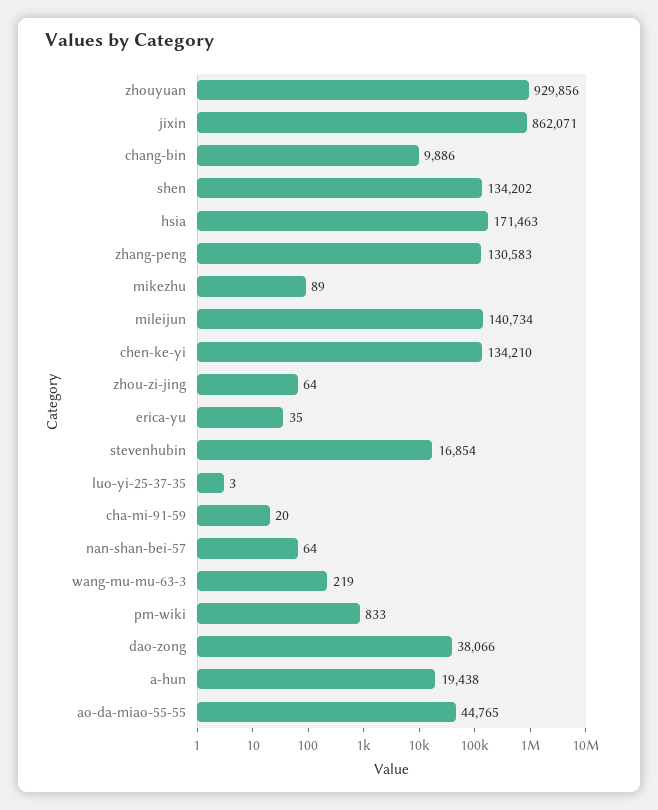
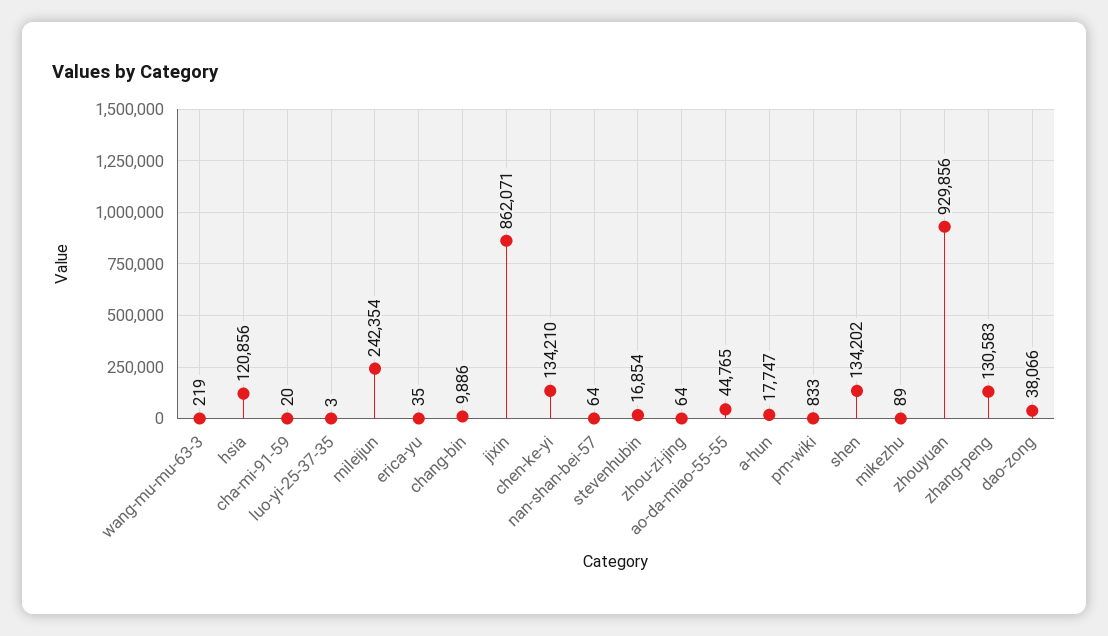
hsia: 171463 -> 120856
mileijun: 140734 -> 242354
a-hun: 19438 -> 17747

